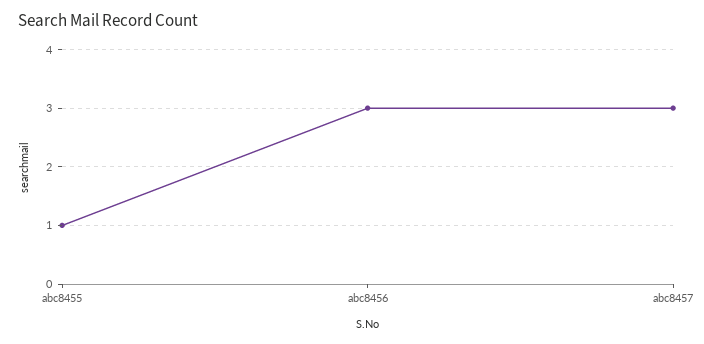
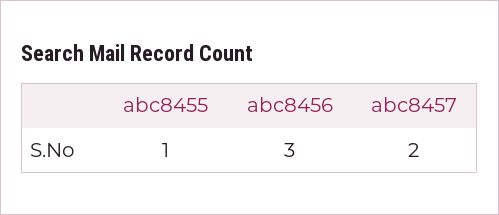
abc8457: 3 -> 2

